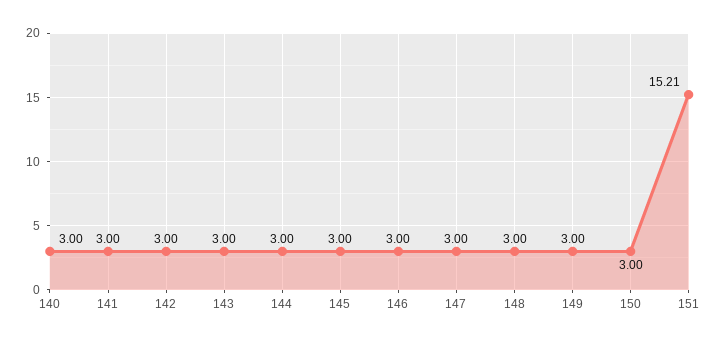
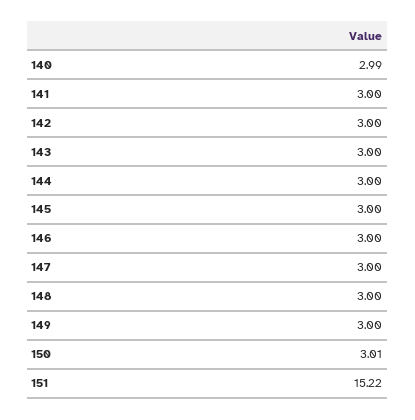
140: 3 -> 2.99
150: 3 -> 3.01
151: 15.21 -> 15.22

